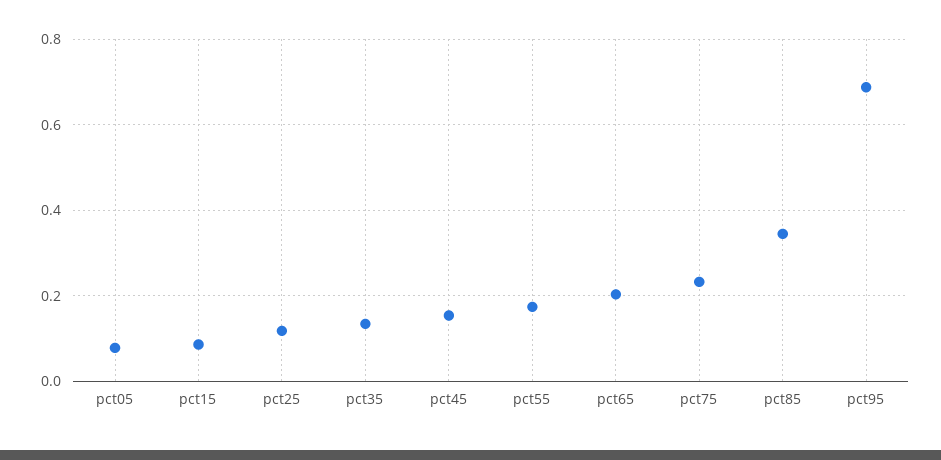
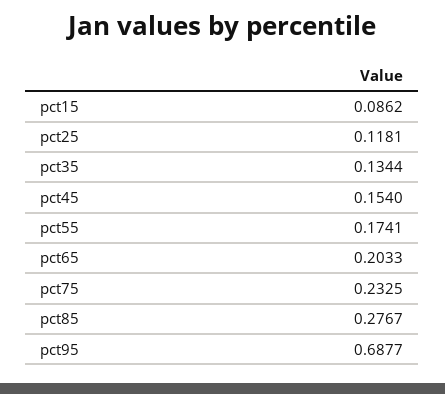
pct05: 0.08 -> none
pct85: 0.34 -> 0.2767

